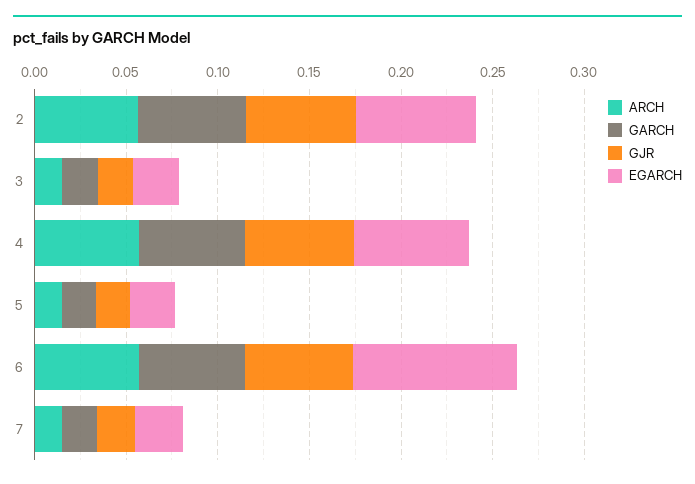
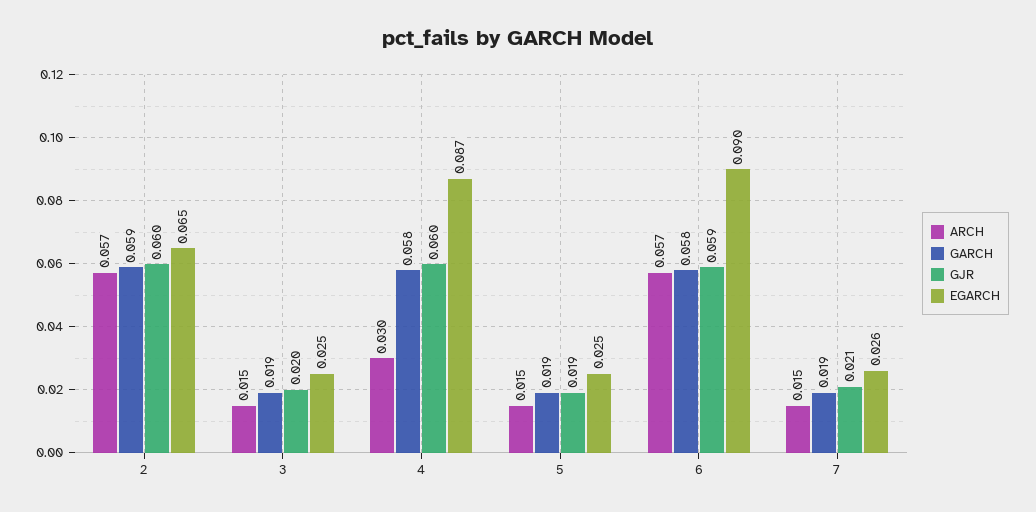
ARCH, 4: 0.06 -> 0.03
EGARCH, 4: 0.06 -> 0.087

